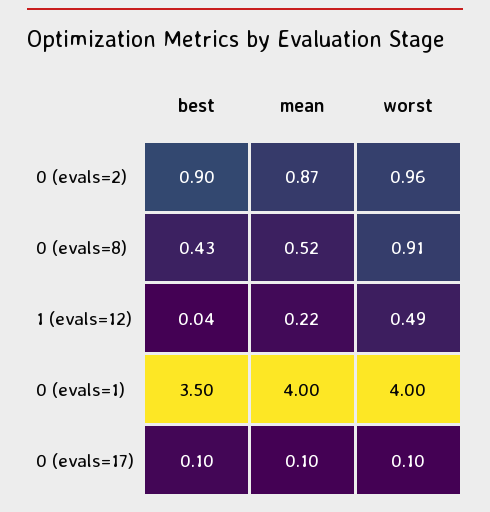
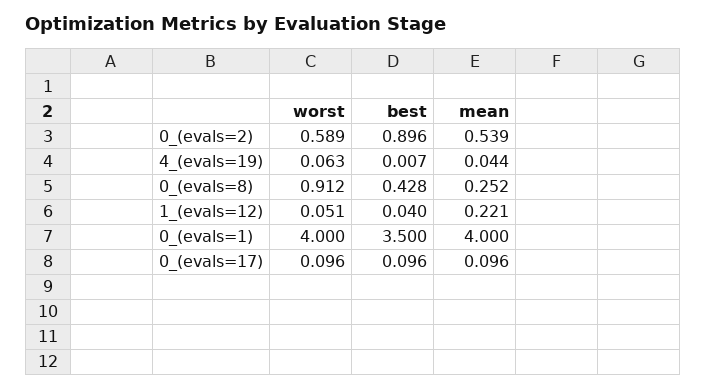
mean, 0 (evals=2): 0.87 -> 0.539
worst, 0 (evals=2): 0.96 -> 0.589
mean, 0 (evals=8): 0.52 -> 0.252
worst, 1 (evals=12): 0.49 -> 0.051
worst, 4_(evals=19): none -> 0.063
best, 4_(evals=19): none -> 0.007
mean, 4_(evals=19): none -> 0.044

